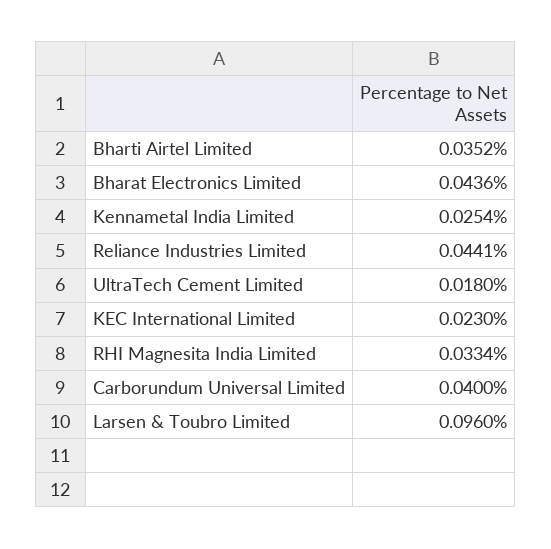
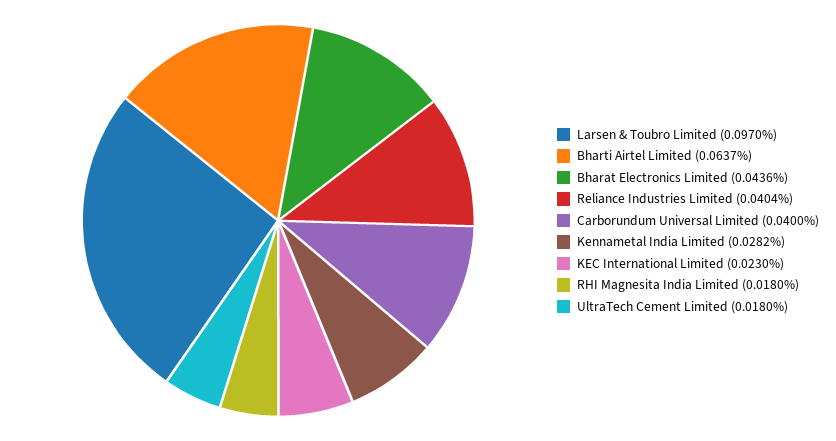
Bharti Airtel Limited: 0.0352 -> 0.0637
Kennametal India Limited: 0.0254 -> 0.0282
Reliance Industries Limited: 0.0441 -> 0.0404
RHI Magnesita India Limited: 0.0334 -> 0.018
Larsen & Toubro Limited: 0.096 -> 0.097

